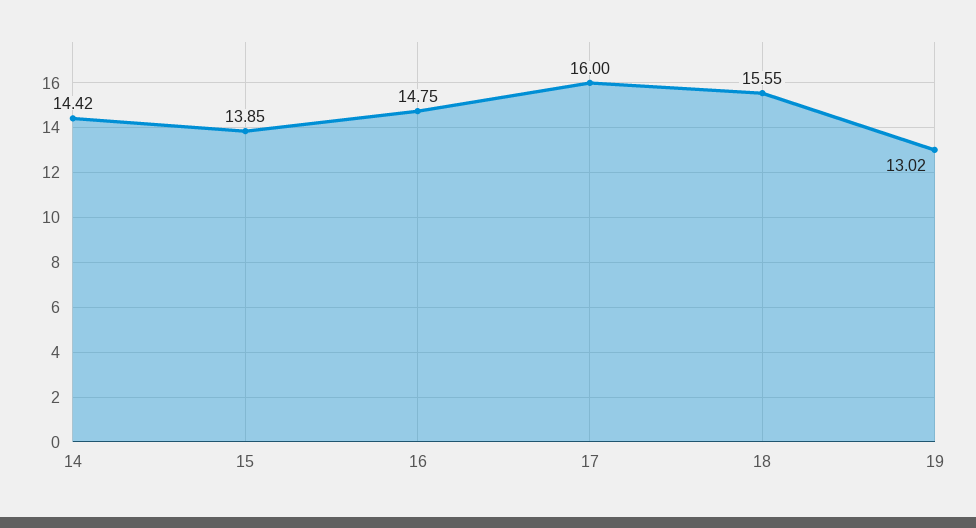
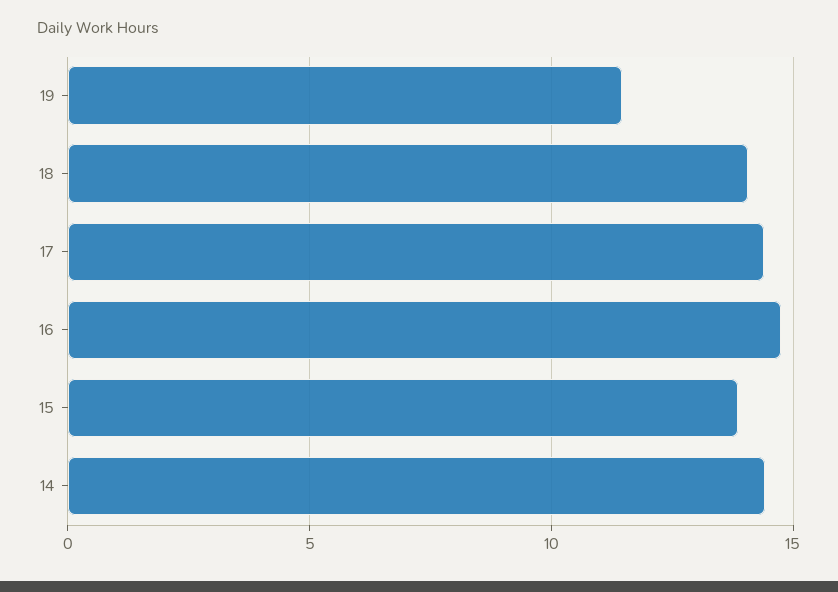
17: 16 -> 14.5
18: 15.55 -> 14
19: 13.02 -> 11.5

